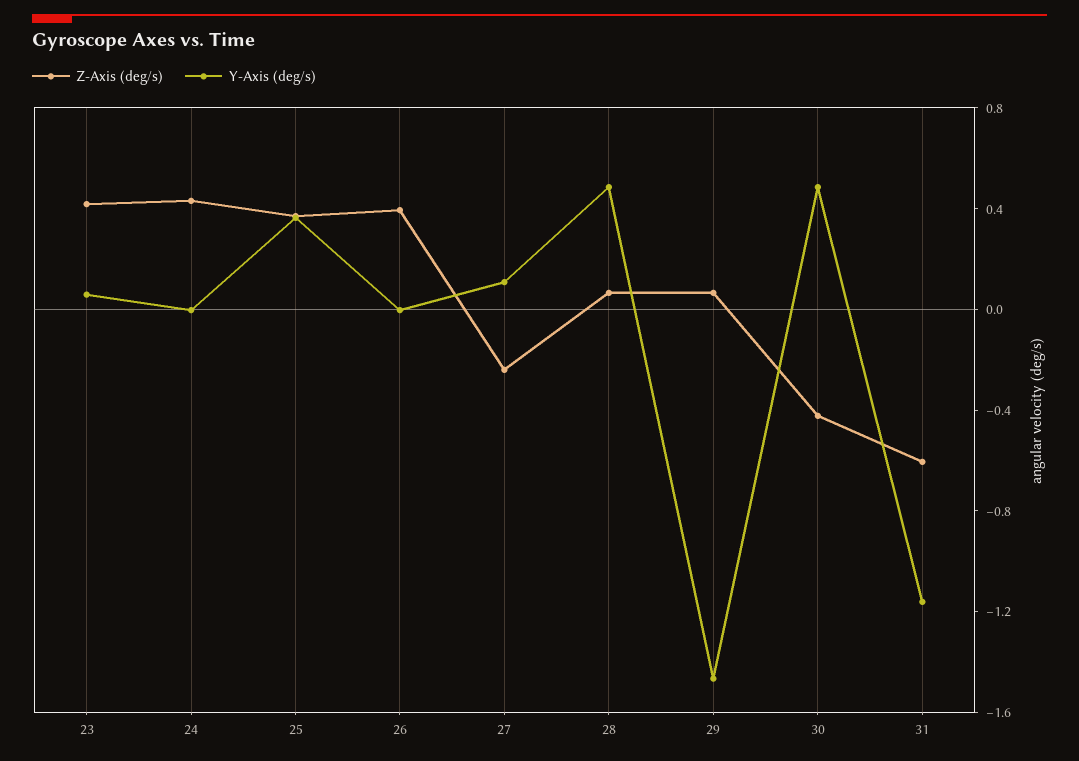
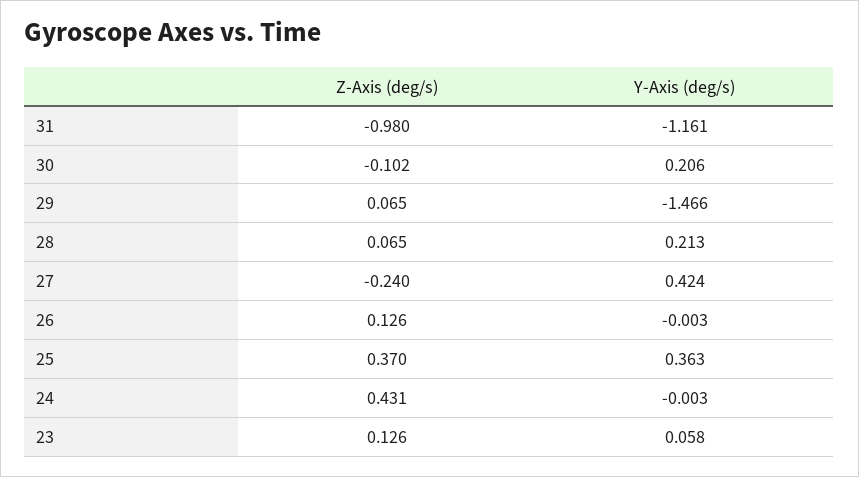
Z-Axis (deg/s), 23: 0.4 -> 0.126
Z-Axis (deg/s), 26: 0.4 -> 0.126
Y-Axis (deg/s), 27: 0.1 -> 0.424
Y-Axis (deg/s), 28: 0.5 -> 0.213
Z-Axis (deg/s), 30: -0.4 -> -0.102
Y-Axis (deg/s), 30: 0.5 -> 0.206
Z-Axis (deg/s), 31: -0.6 -> -0.98

